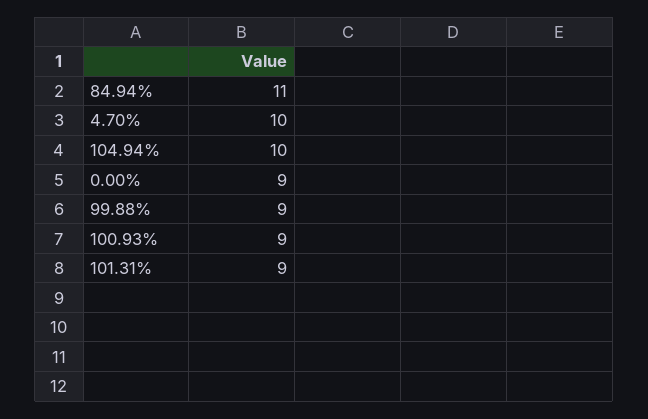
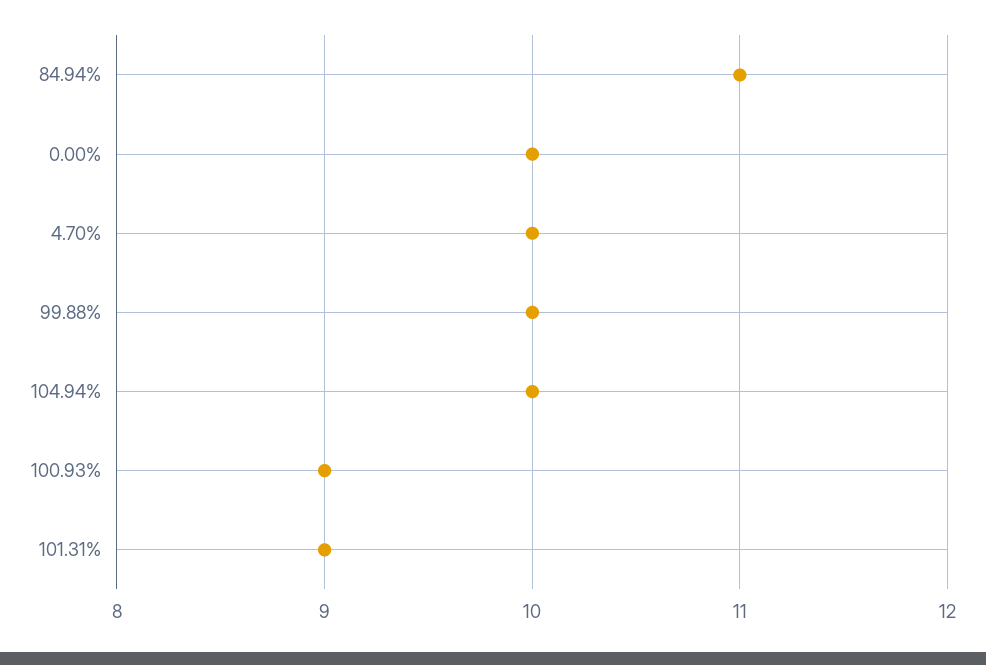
0.00%: 9 -> 10
99.88%: 9 -> 10

